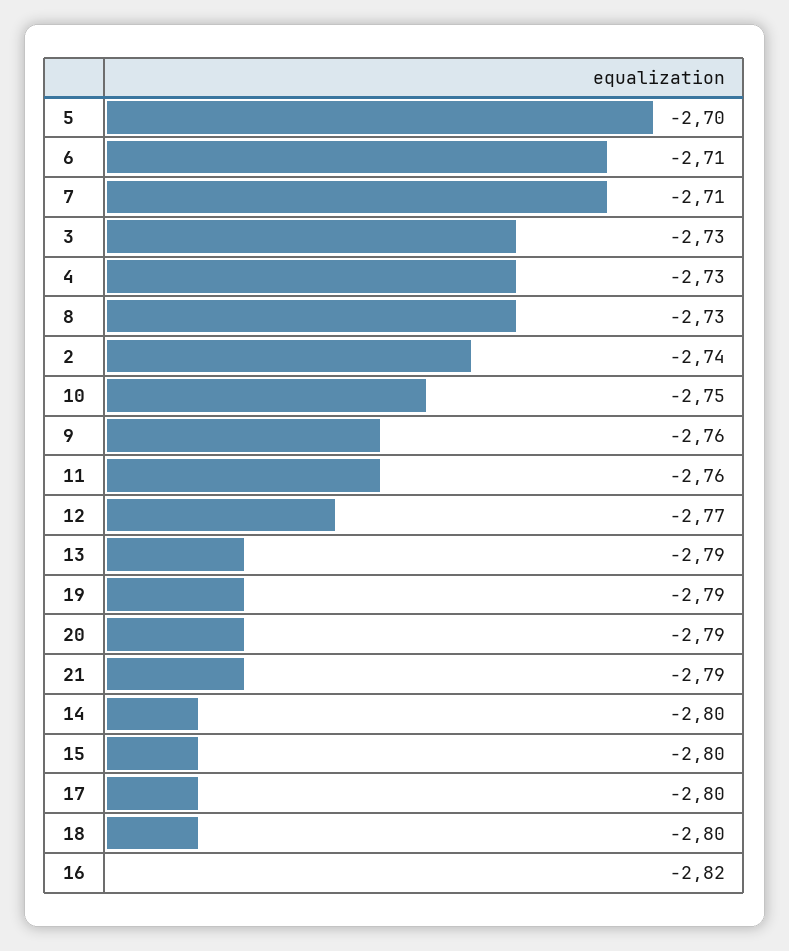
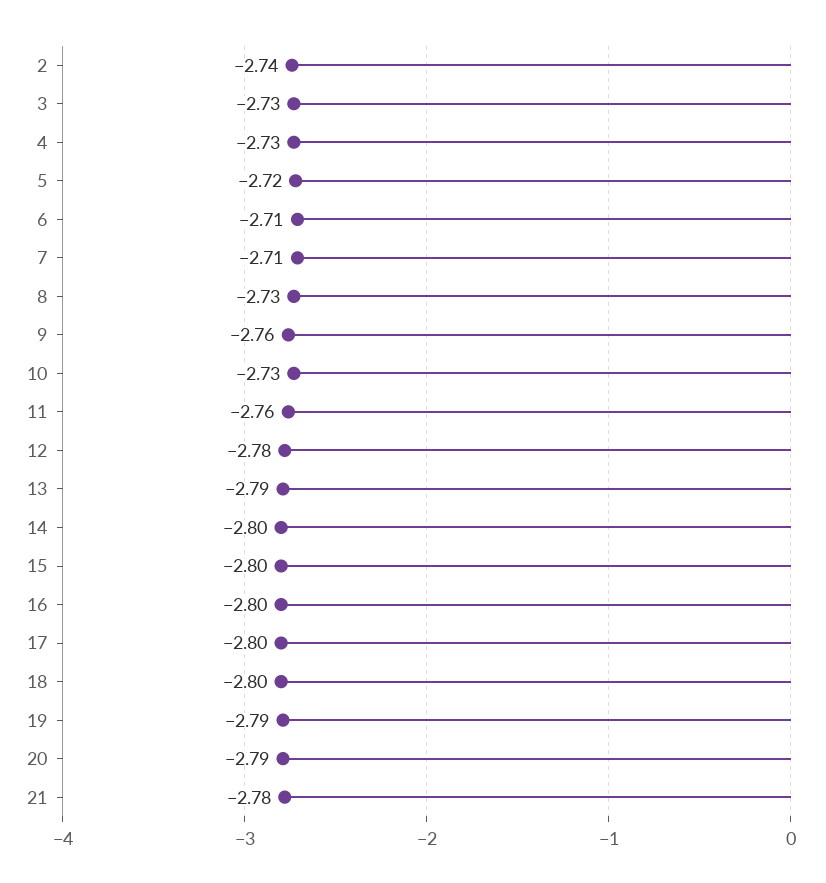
5: -2.7 -> -2.72
10: -2.75 -> -2.73
12: -2.77 -> -2.78
21: -2.79 -> -2.78
16: -2.82 -> -2.8

